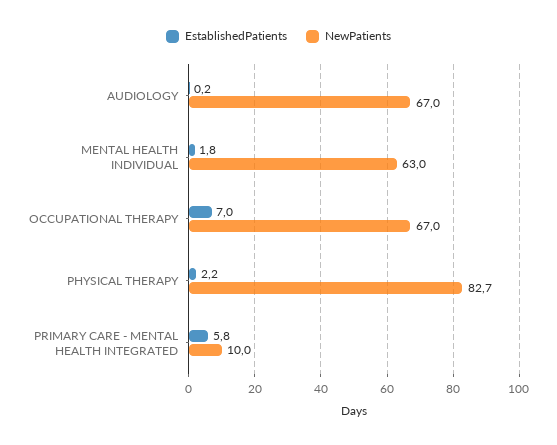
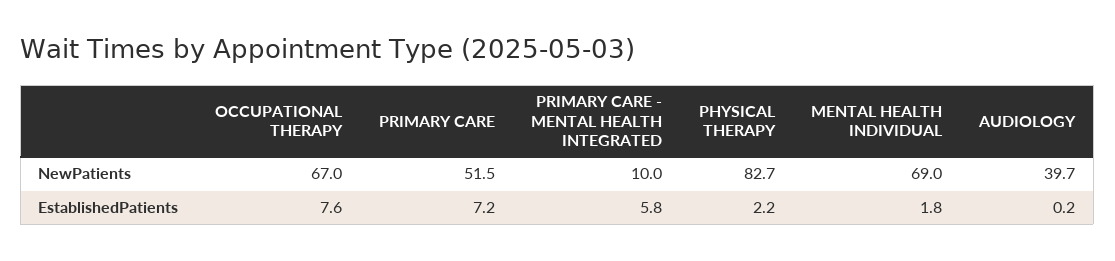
NewPatients, AUDIOLOGY: 67 -> 39.7
NewPatients, MENTAL HEALTH INDIVIDUAL: 63 -> 69
EstablishedPatients, OCCUPATIONAL THERAPY: 7 -> 7.6
NewPatients, PRIMARY CARE: none -> 51.5
EstablishedPatients, PRIMARY CARE: none -> 7.2

